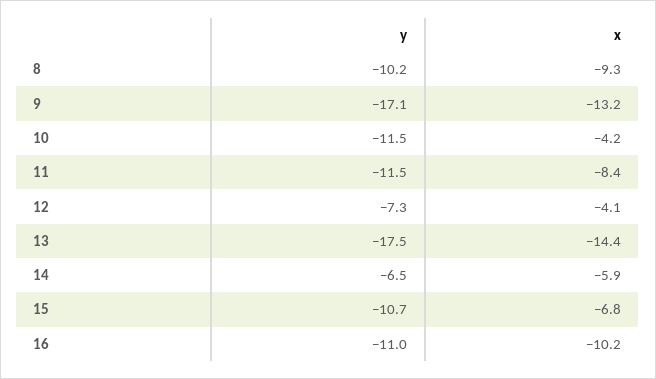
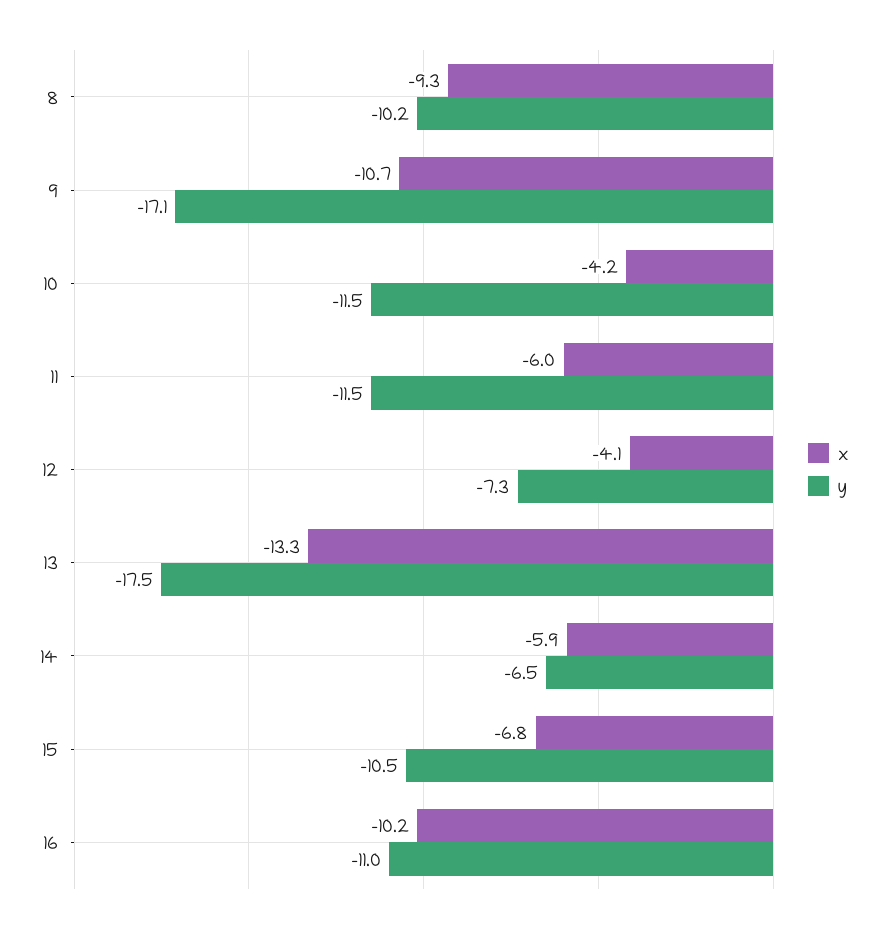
x, 9: -13.2 -> -10.7
x, 11: -8.4 -> -6
x, 13: -14.4 -> -13.3
y, 15: -10.7 -> -10.5

